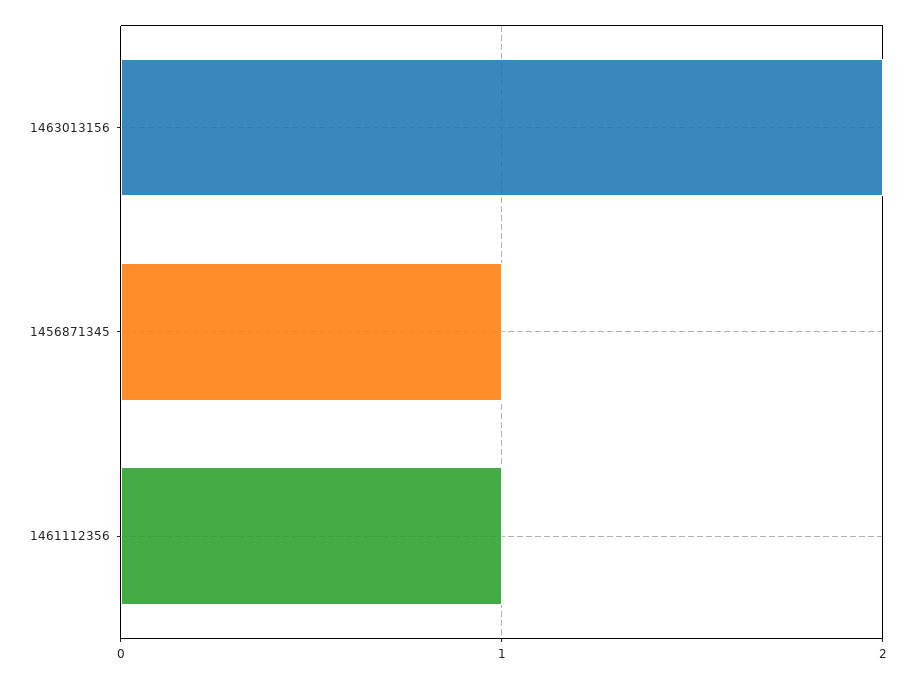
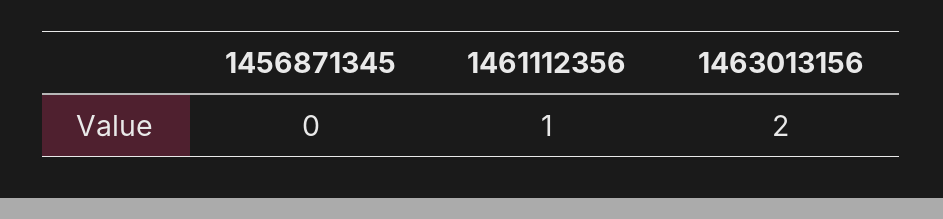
1456871345: 1 -> 0

